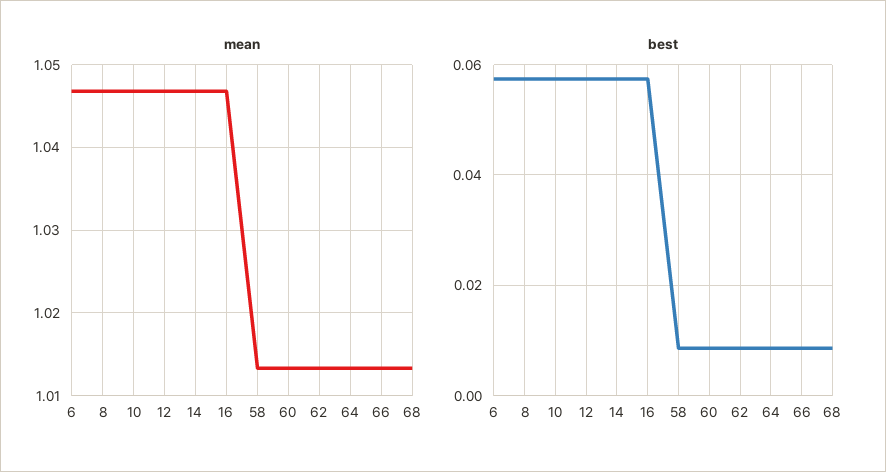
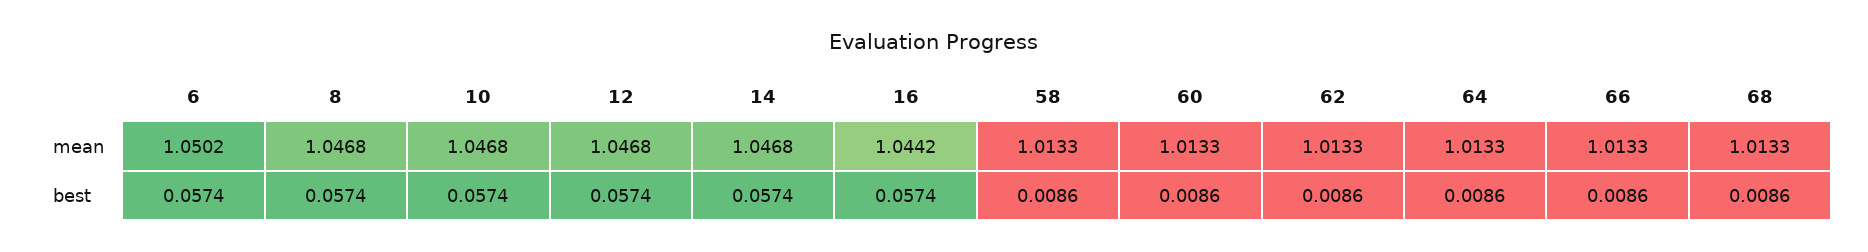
mean, 6: 1.047 -> 1.0502
mean, 16: 1.047 -> 1.0442

